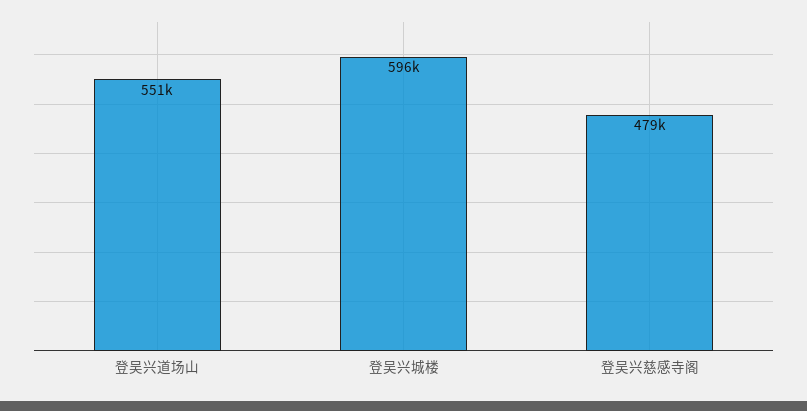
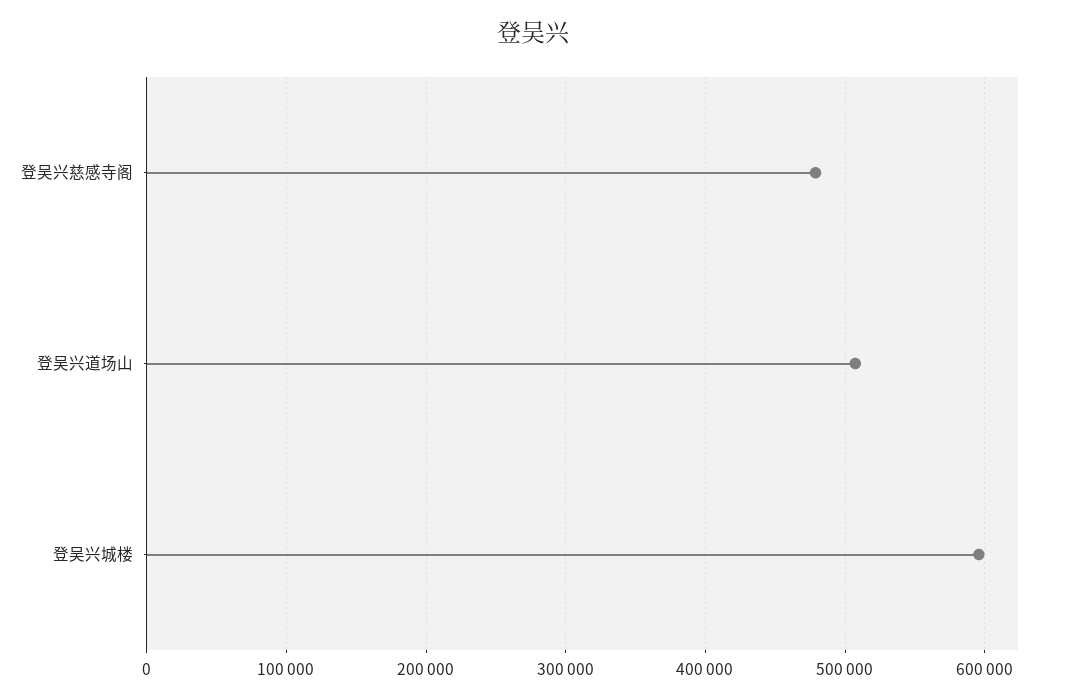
登吴兴道场山: 551000 -> 510000

